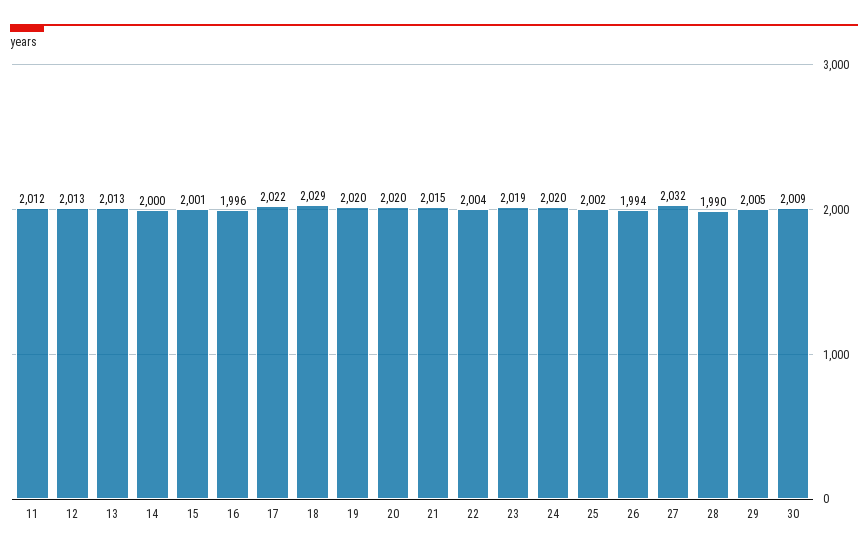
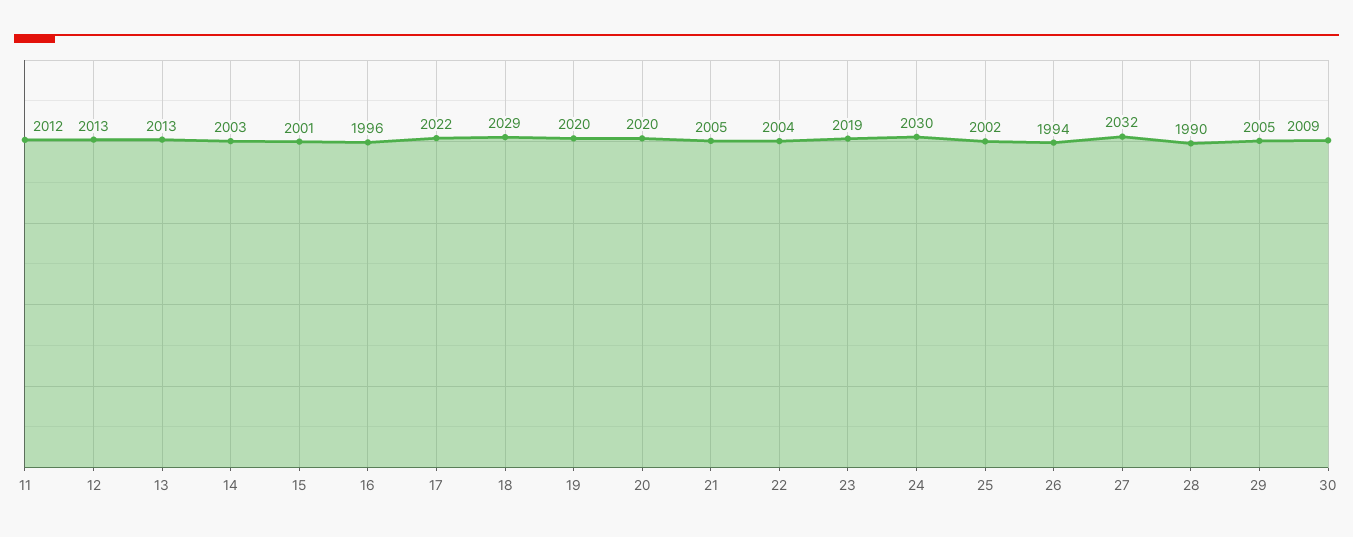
14: 2000 -> 2003
21: 2015 -> 2005
24: 2020 -> 2030

